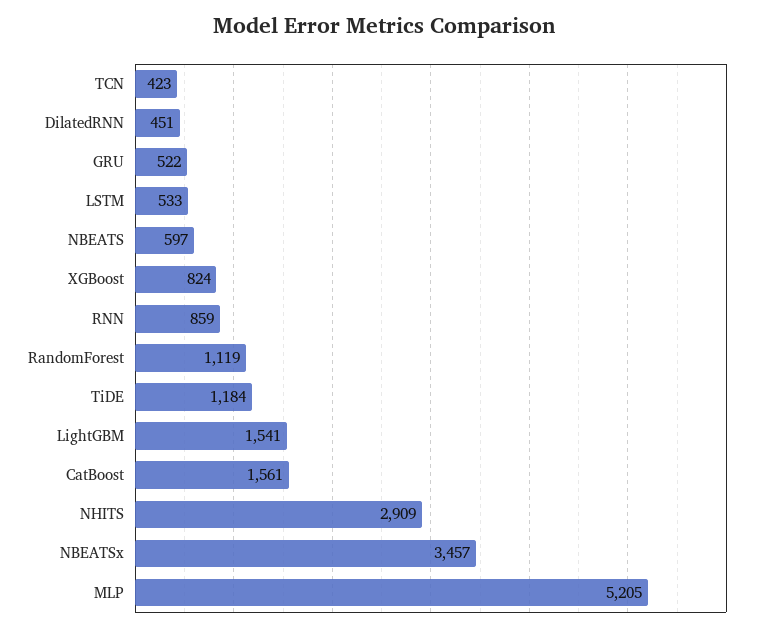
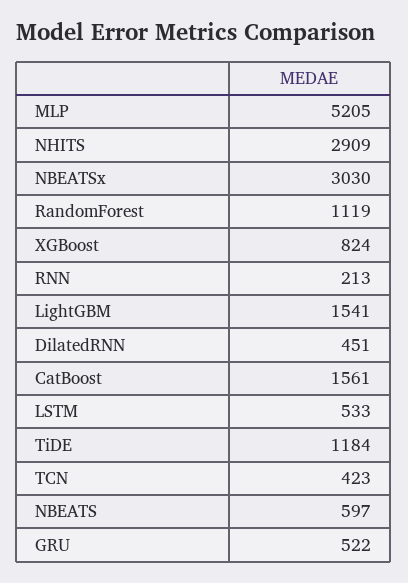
RNN: 859 -> 213
NBEATSx: 3457 -> 3030

